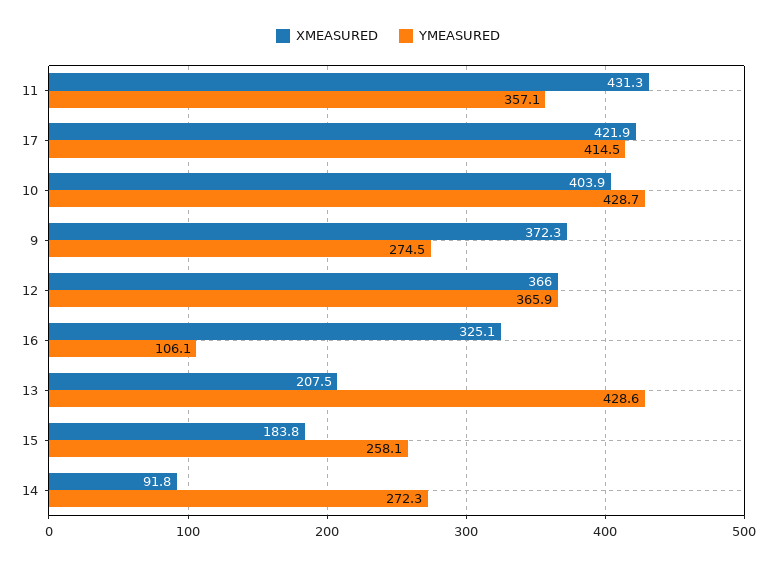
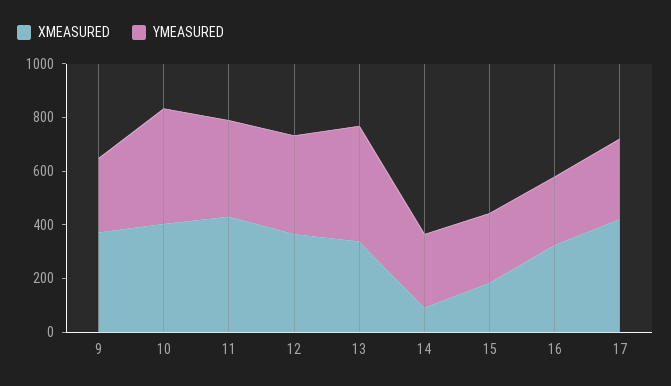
YMEASURED, 17: 414.5 -> 300
YMEASURED, 16: 106.1 -> 250
XMEASURED, 13: 207.5 -> 350

